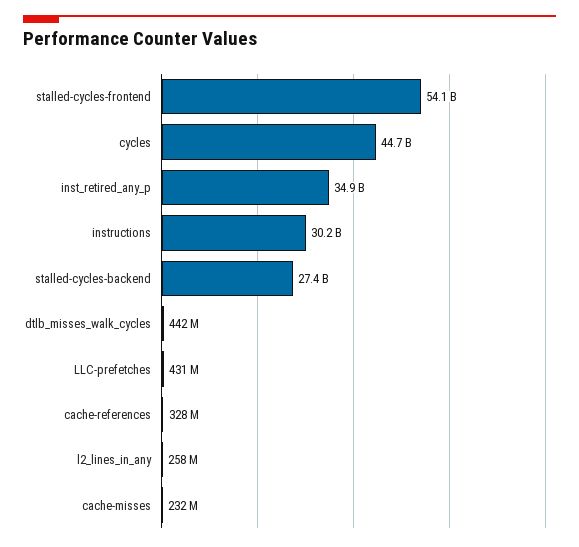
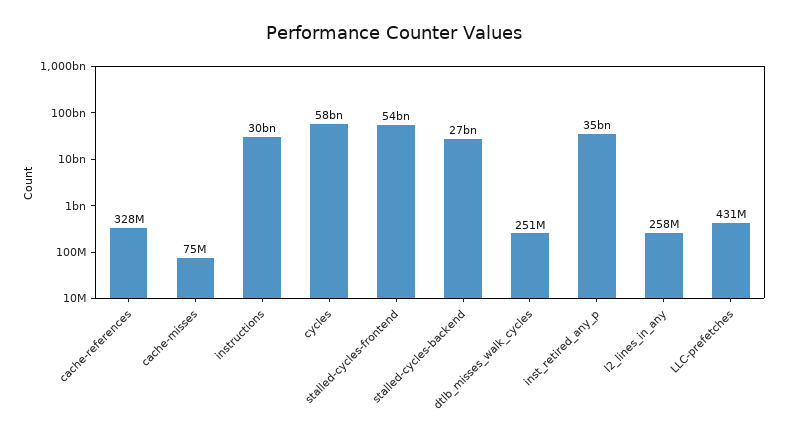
cycles: 44700000000 -> 58000000000
dtlb_misses_walk_cycles: 442000000 -> 251000000
cache-misses: 232000000 -> 75000000

